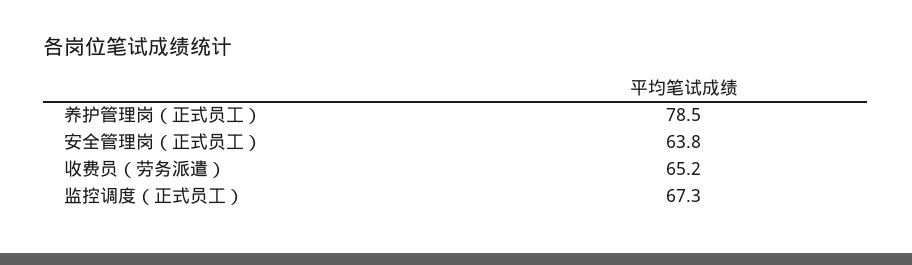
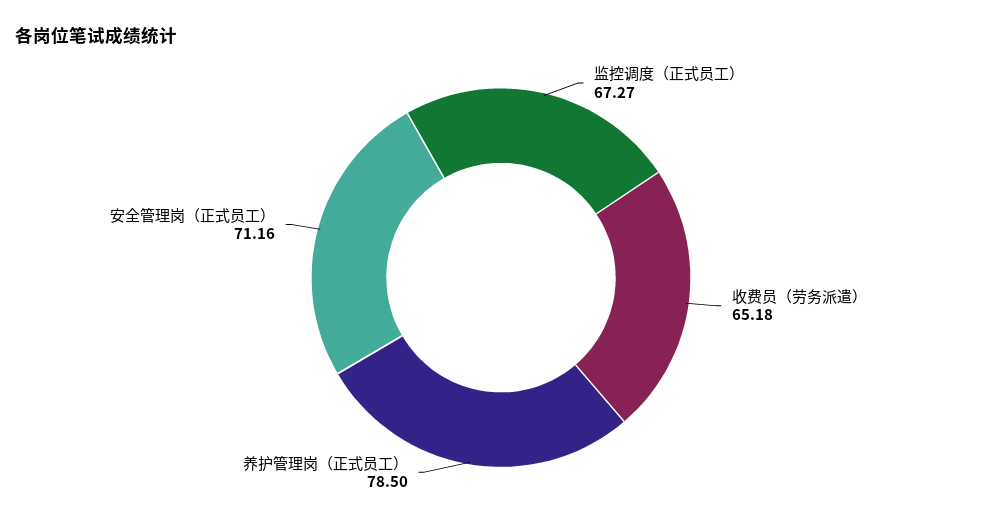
安全管理岗（正式员工）: 63.8 -> 71.16

